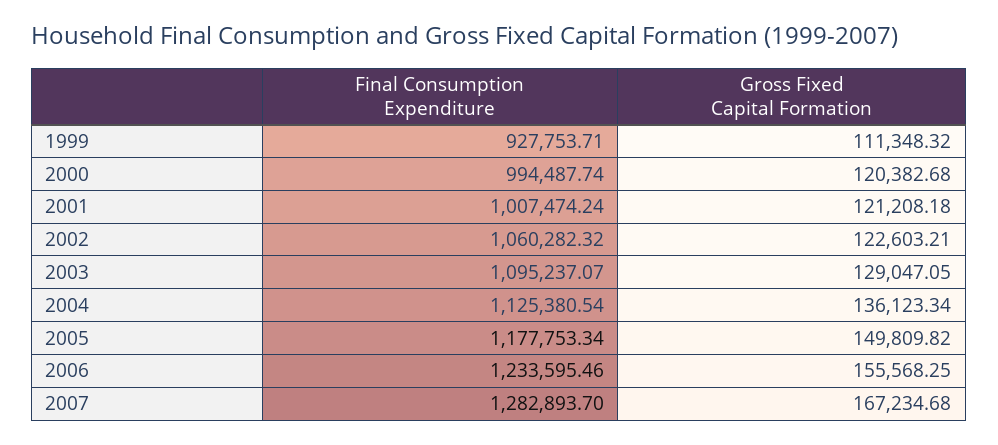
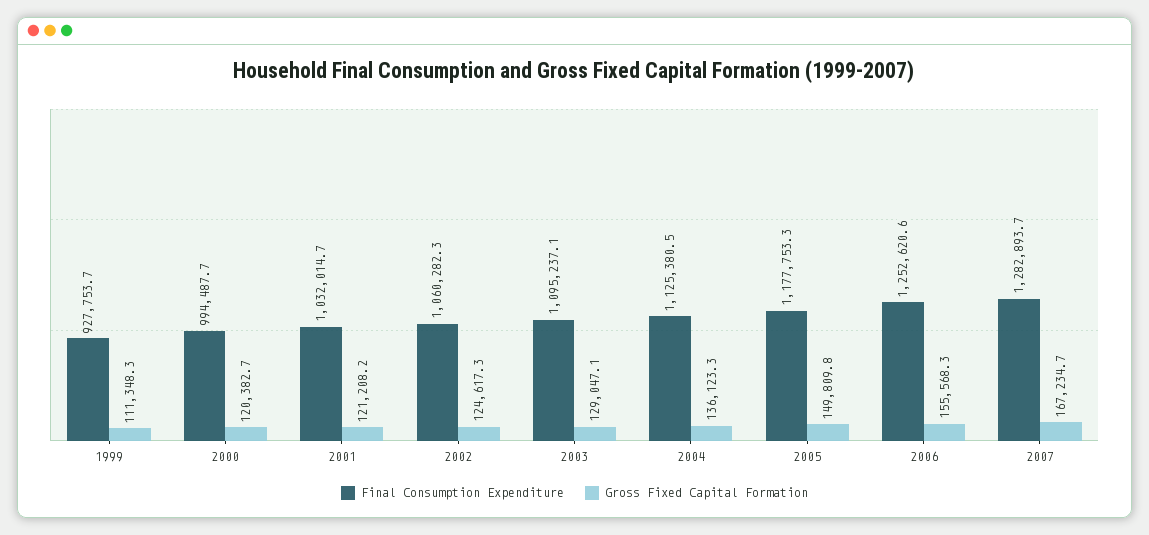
Final Consumption Expenditure, 2001: 1007474.24 -> 1032014.7
Gross Fixed Capital Formation, 2002: 122603.21 -> 124617.3
Final Consumption Expenditure, 2006: 1233595.46 -> 1252620.6

